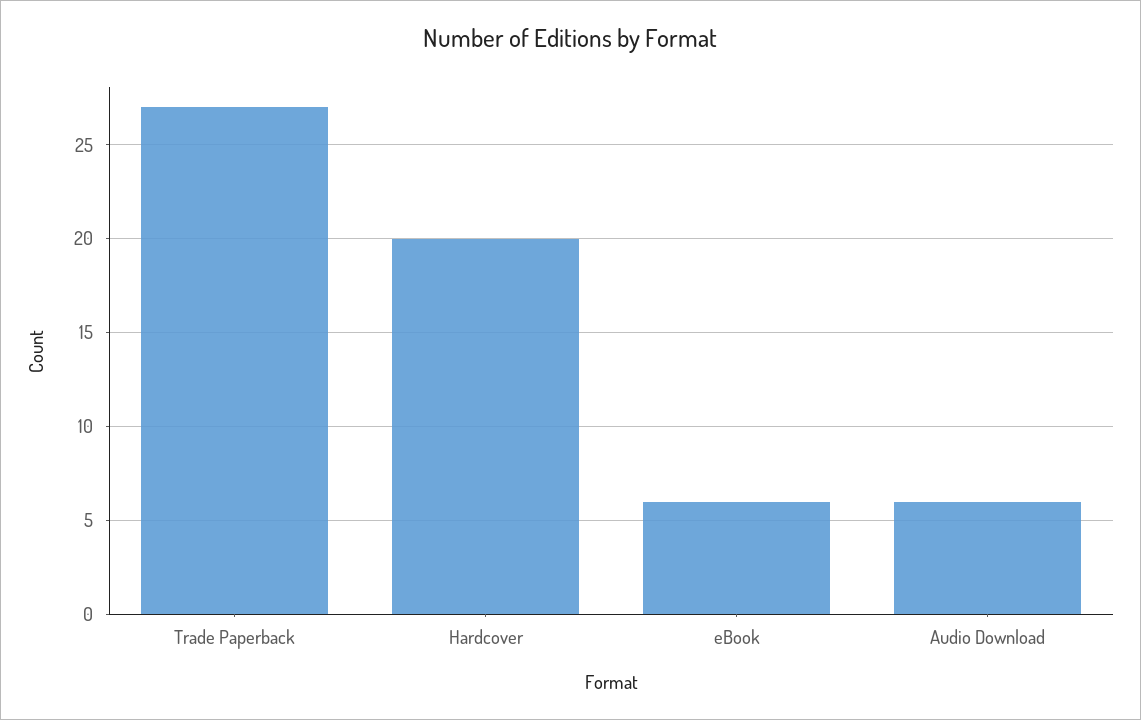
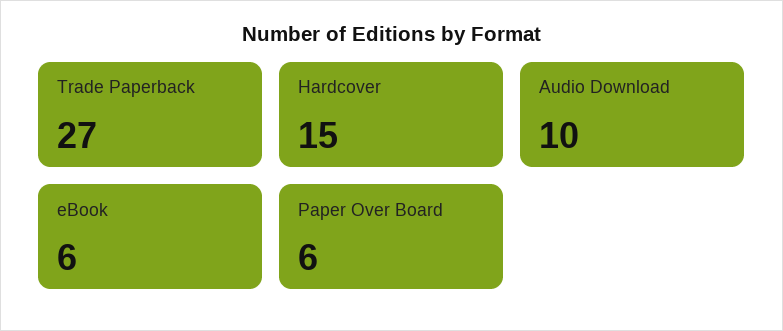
Hardcover: 20 -> 15
Audio Download: 6 -> 10
Paper Over Board: none -> 6

